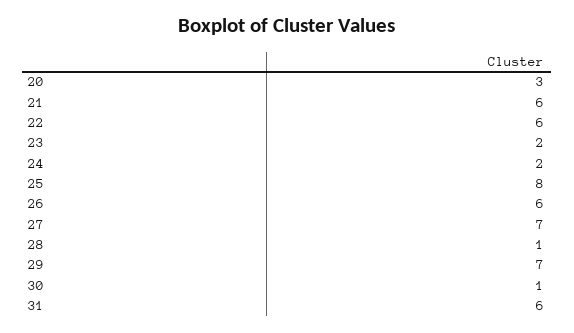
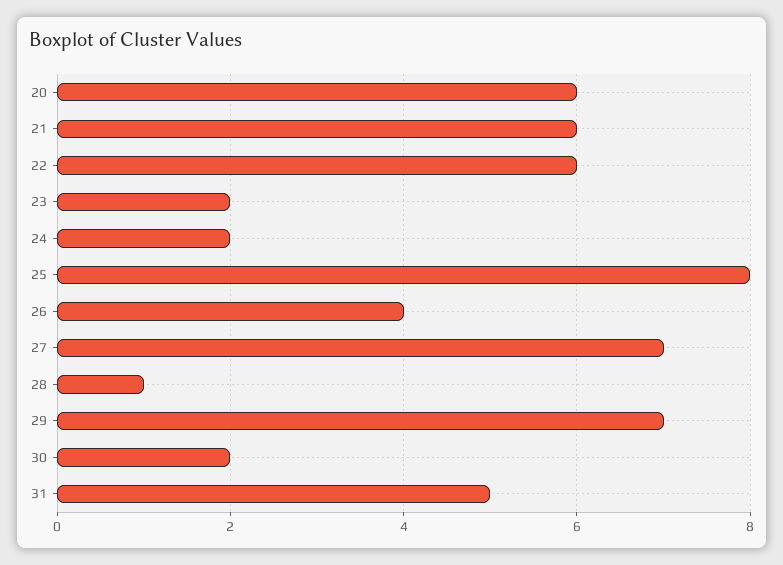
20: 3 -> 6
26: 6 -> 4
30: 1 -> 2
31: 6 -> 5

